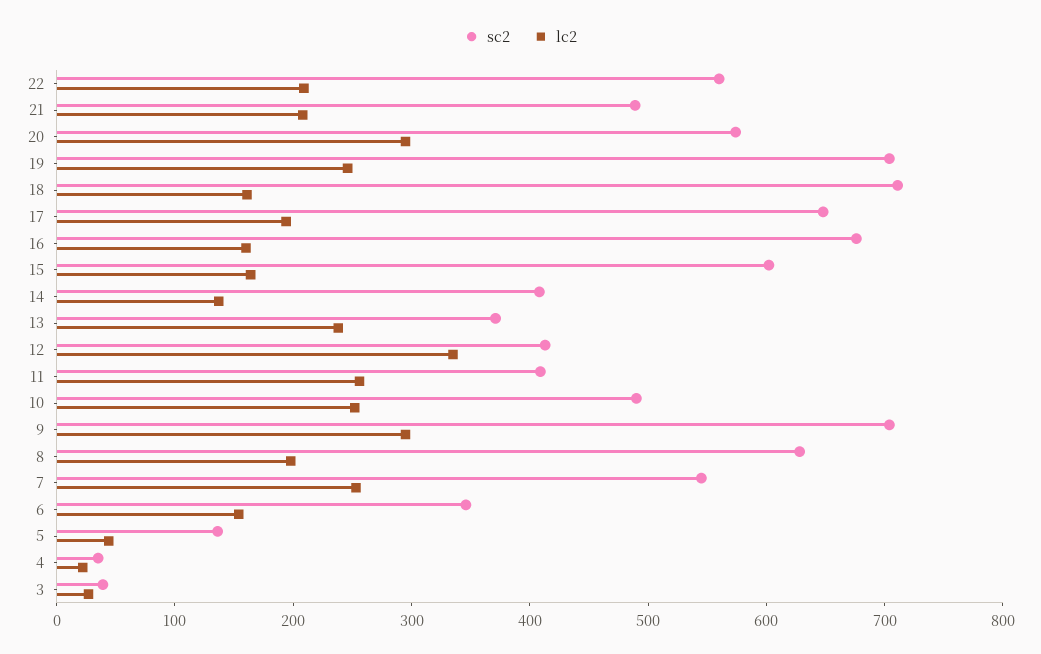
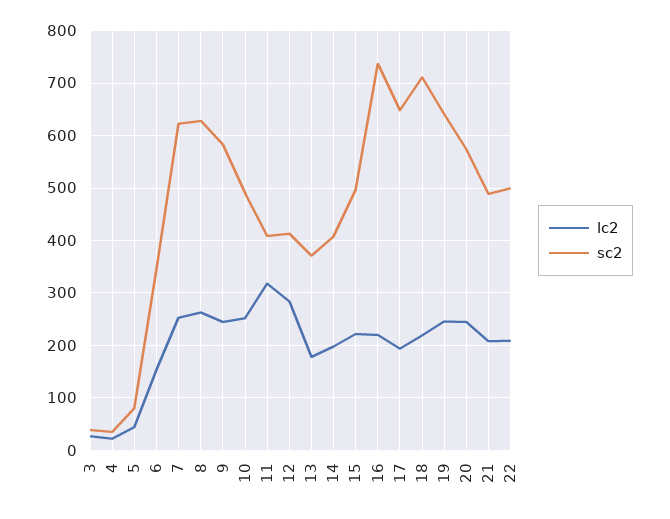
sc2, 22: 560 -> 500
lc2, 20: 300 -> 240
sc2, 19: 700 -> 640
lc2, 18: 160 -> 220
sc2, 16: 680 -> 740
lc2, 16: 160 -> 220
sc2, 15: 600 -> 500
lc2, 15: 160 -> 220
lc2, 14: 140 -> 200
lc2, 13: 240 -> 180
lc2, 12: 340 -> 280
lc2, 11: 260 -> 320
sc2, 9: 700 -> 580
lc2, 9: 300 -> 240
lc2, 8: 200 -> 260
sc2, 7: 540 -> 620
sc2, 5: 140 -> 80

